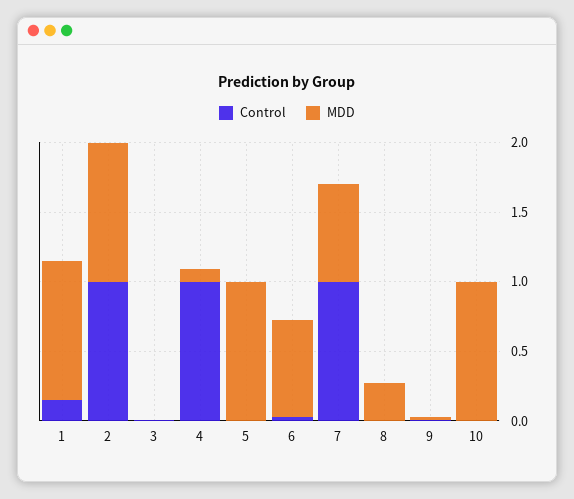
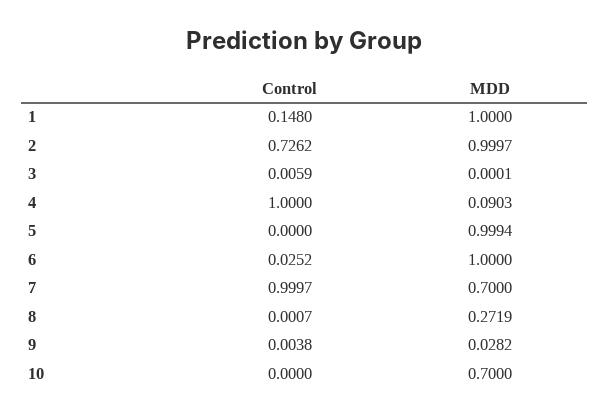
Control, 2: 1 -> 0.7262
MDD, 6: 0.7 -> 1
MDD, 10: 1 -> 0.7

